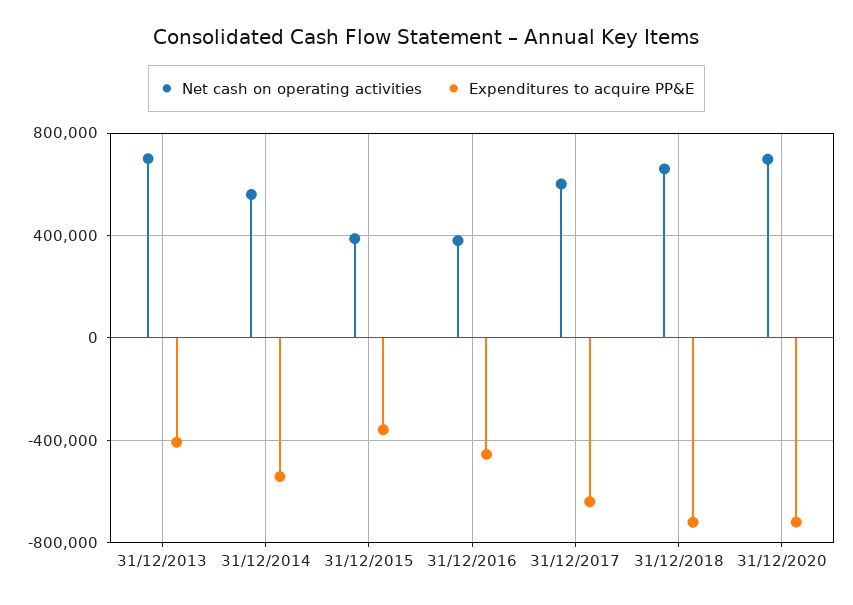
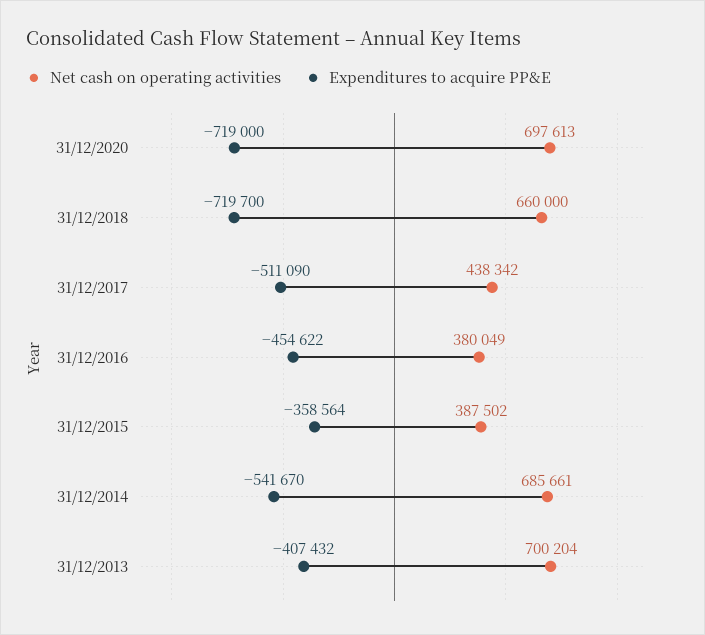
Net cash on operating activities, 31/12/2014: 550000 -> 685661
Net cash on operating activities, 31/12/2017: 600000 -> 438342
Expenditures to acquire PP&E, 31/12/2017: -650000 -> -511090

